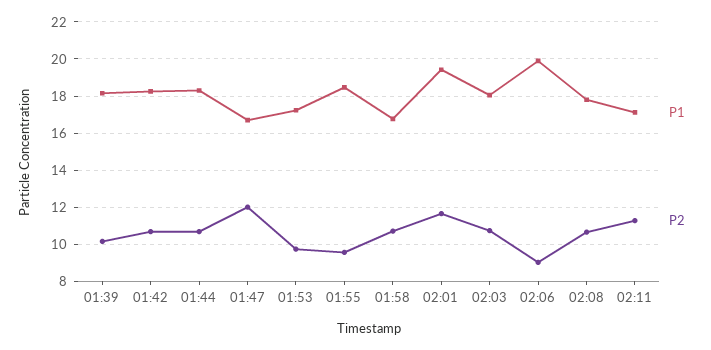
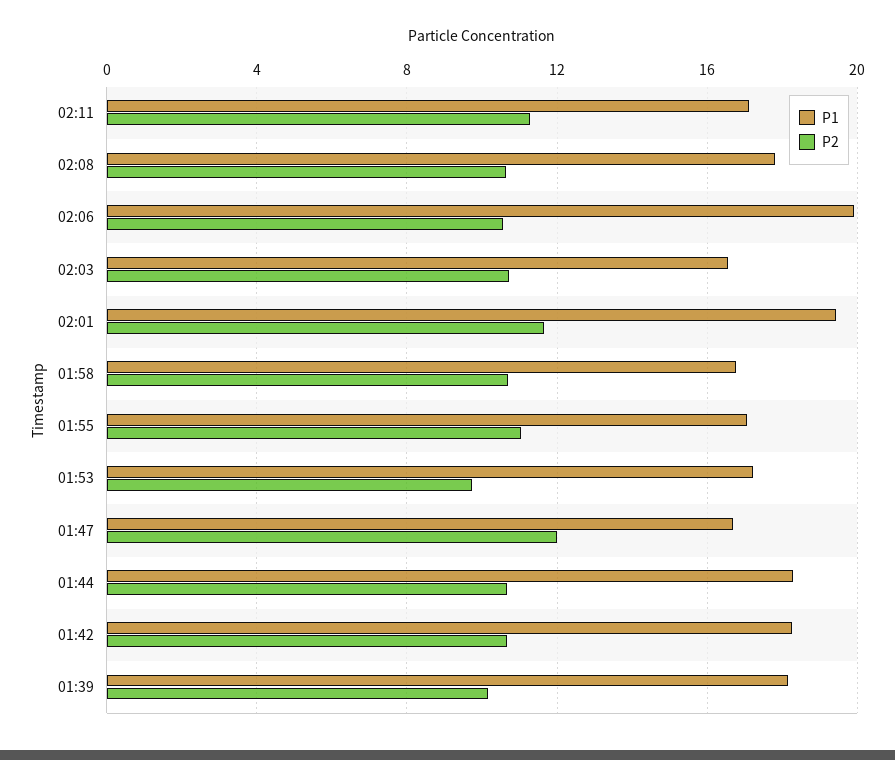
P1, 01:55: 18.5 -> 17
P2, 01:55: 9.5 -> 11
P1, 02:03: 18 -> 16.5
P2, 02:06: 9 -> 10.5

